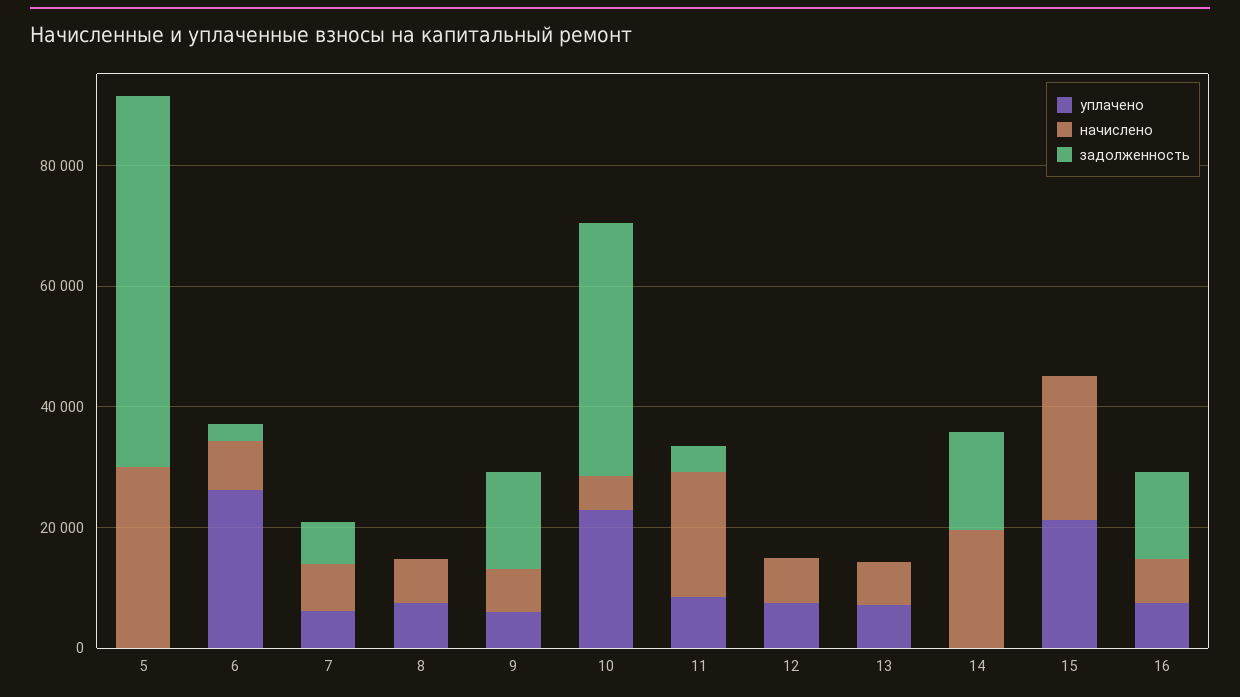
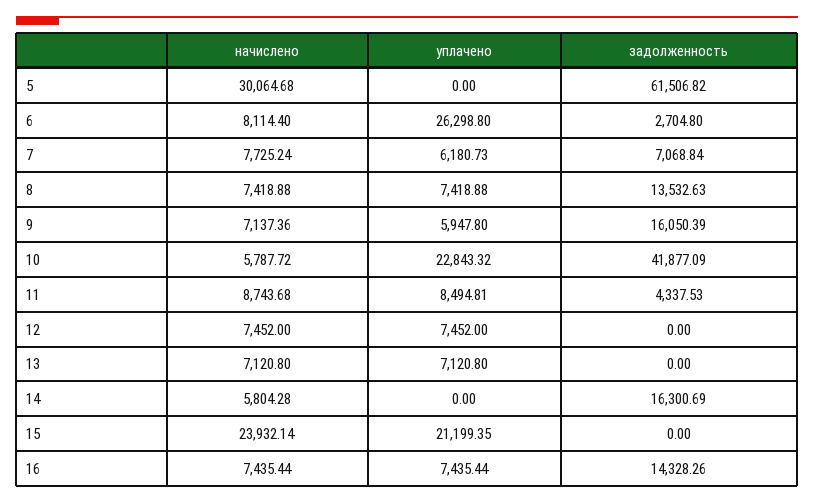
задолженность, 8: 0 -> 13532.63
начислено, 11: 20000 -> 8743.68
начислено, 14: 20000 -> 5804.28

